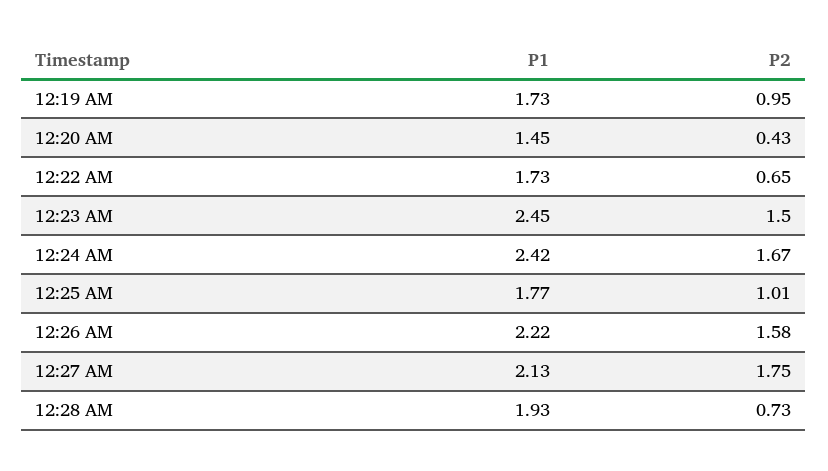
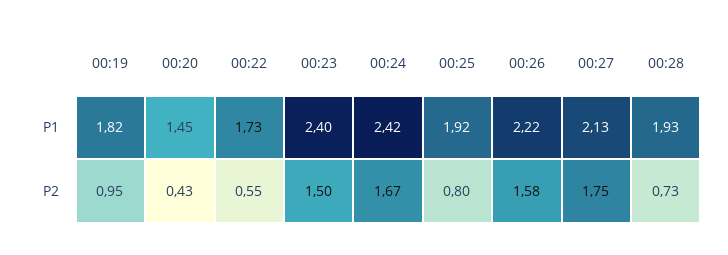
P1, 12:19 AM: 1.73 -> 1.82
P2, 12:22 AM: 0.65 -> 0.55
P1, 12:23 AM: 2.45 -> 2.4
P1, 12:25 AM: 1.77 -> 1.92
P2, 12:25 AM: 1.01 -> 0.8

